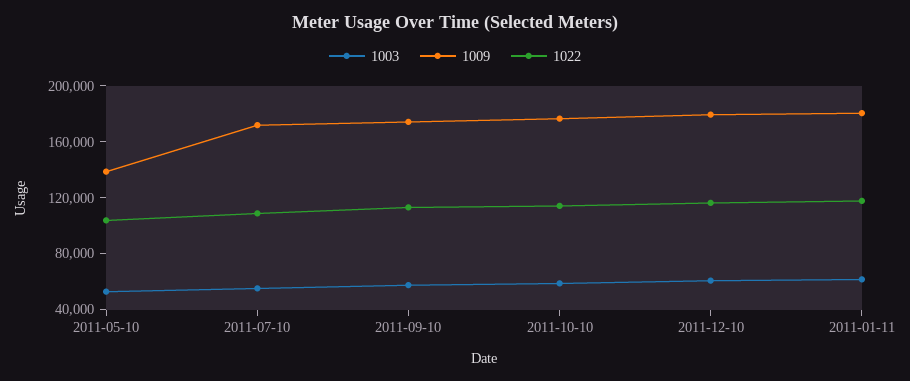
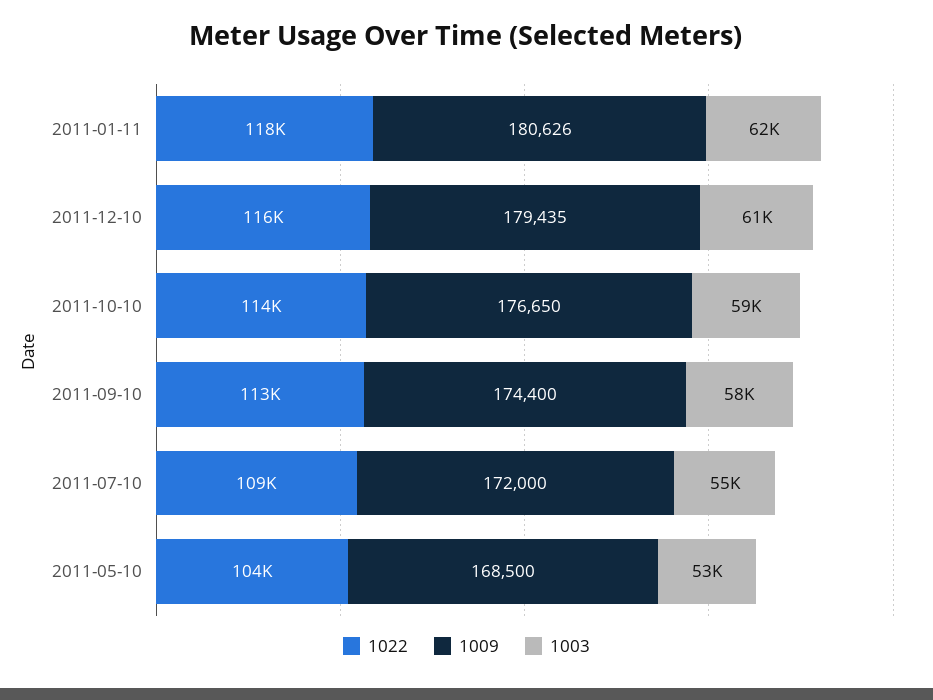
1009, 2011-05-10: 140000 -> 168500

